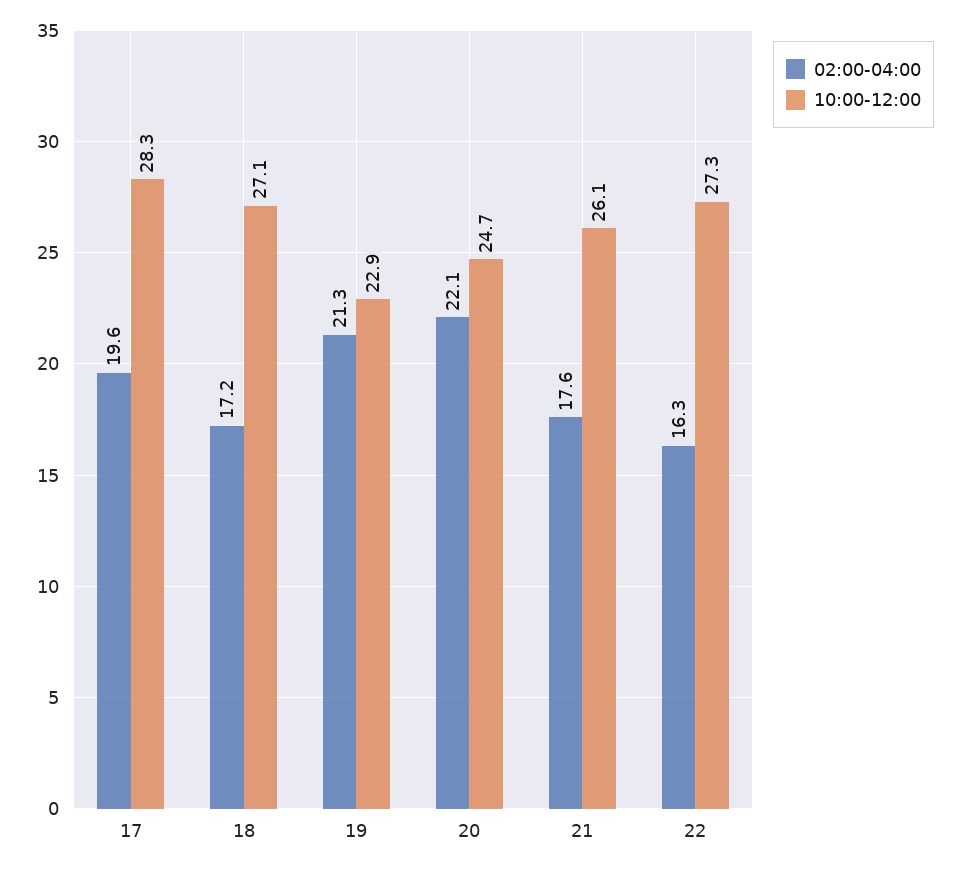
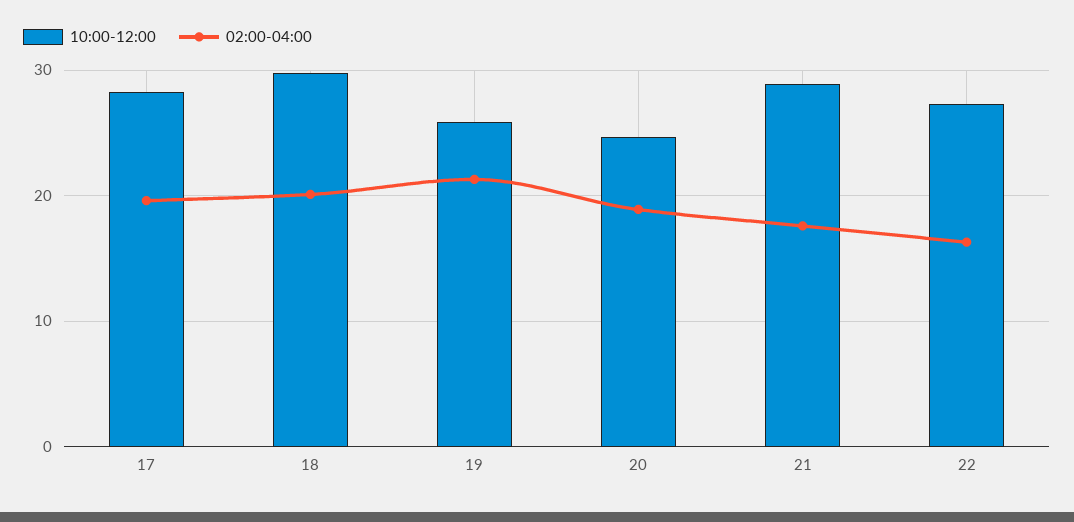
02:00-04:00, 18: 17.2 -> 20
10:00-12:00, 18: 27.1 -> 30
10:00-12:00, 19: 22.9 -> 26
02:00-04:00, 20: 22.1 -> 19
10:00-12:00, 21: 26.1 -> 29

